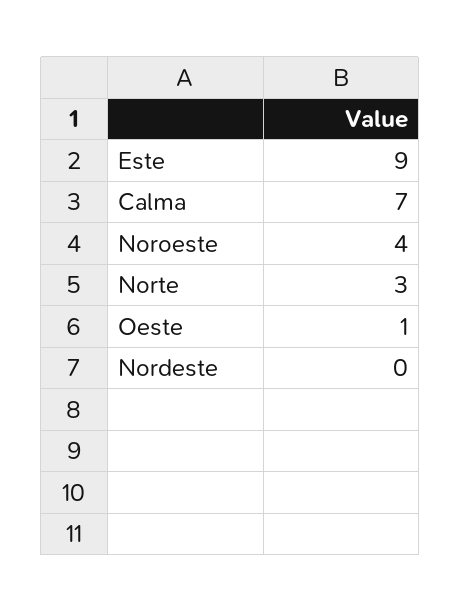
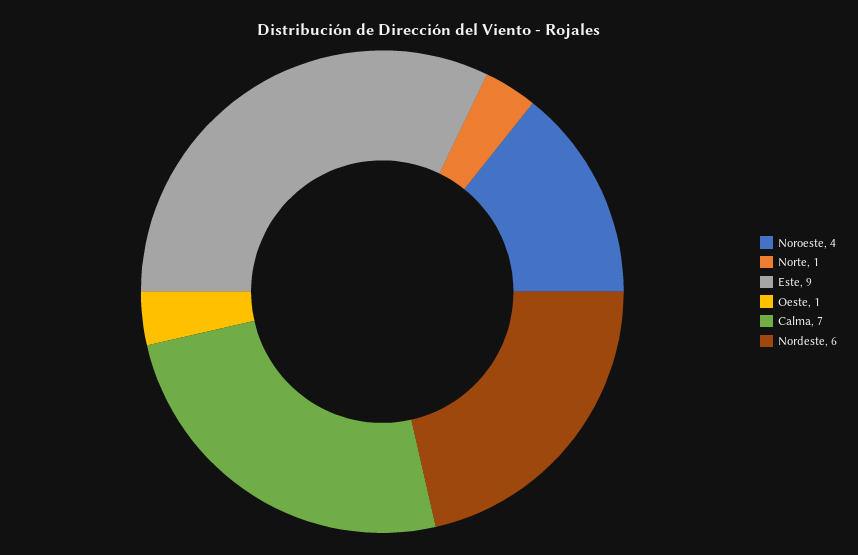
Norte: 3 -> 1
Nordeste: 0 -> 6

